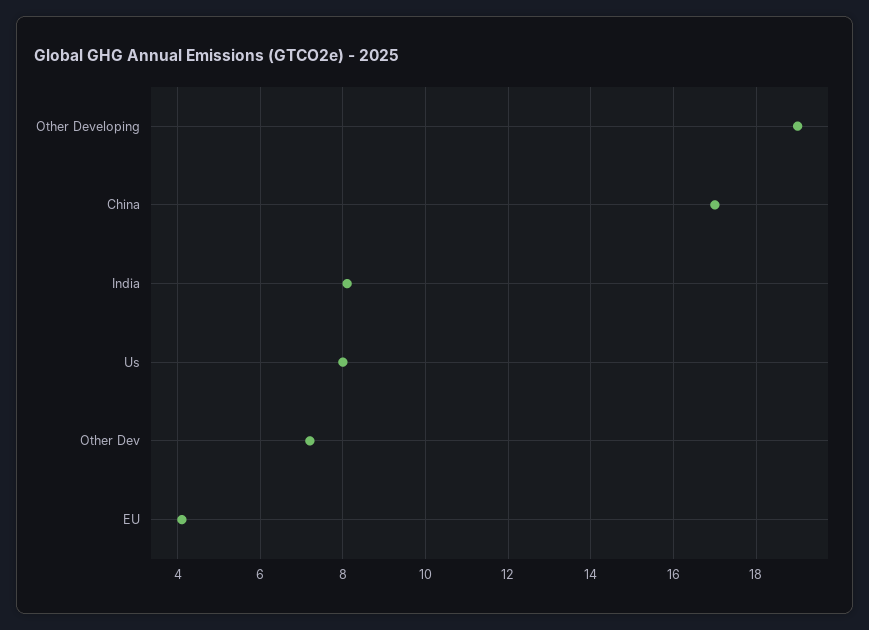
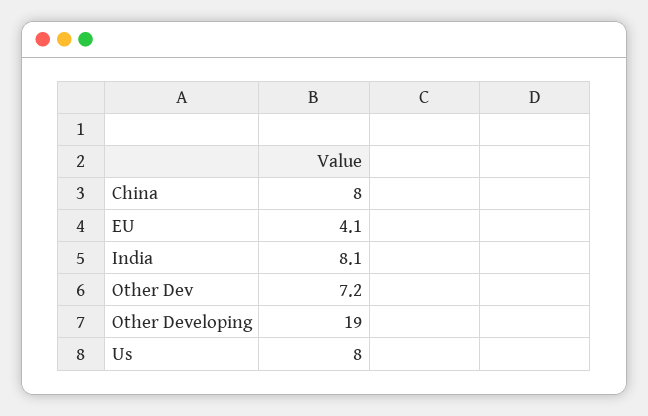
China: 17 -> 8

